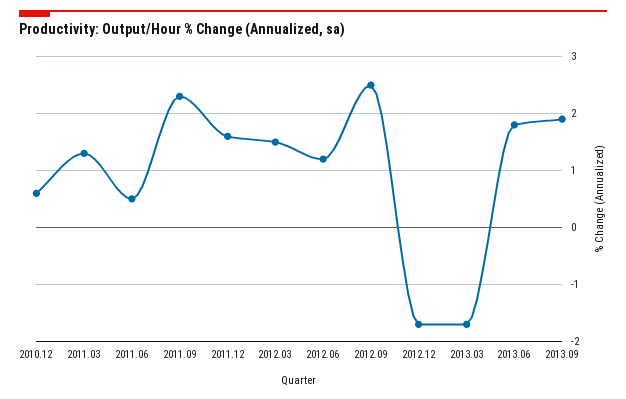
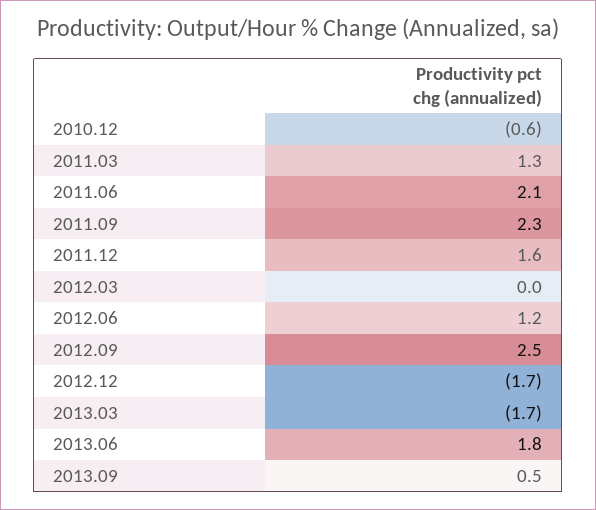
2010.12: 0.5 -> -0.6
2011.06: 0.5 -> 2.1
2012.03: 1.5 -> 0
2013.09: 2 -> 0.5

